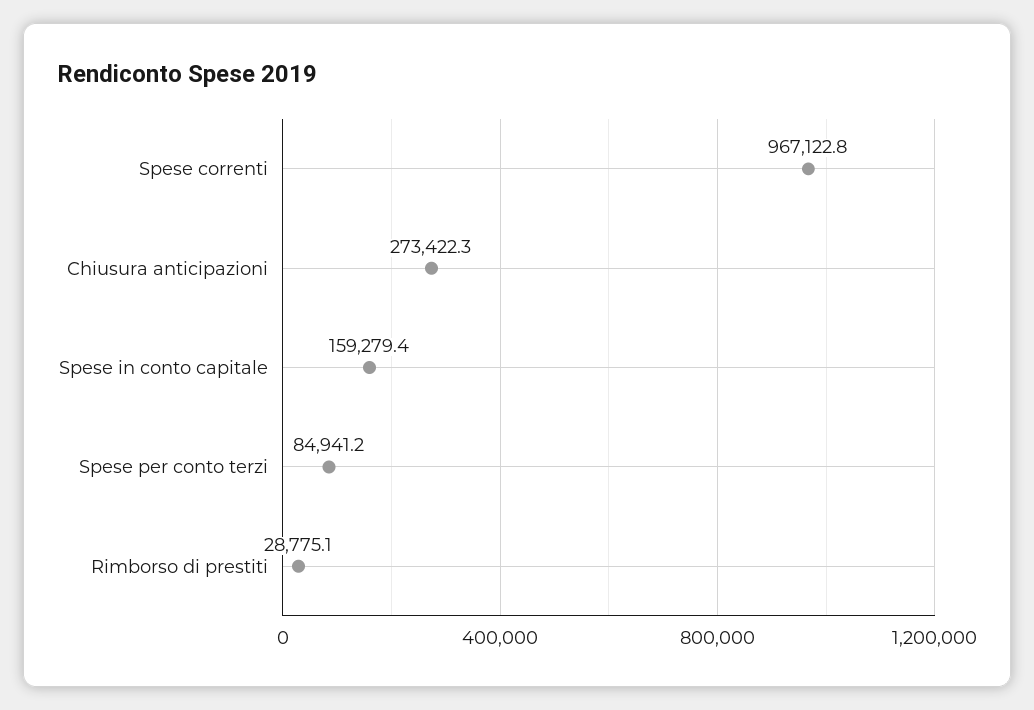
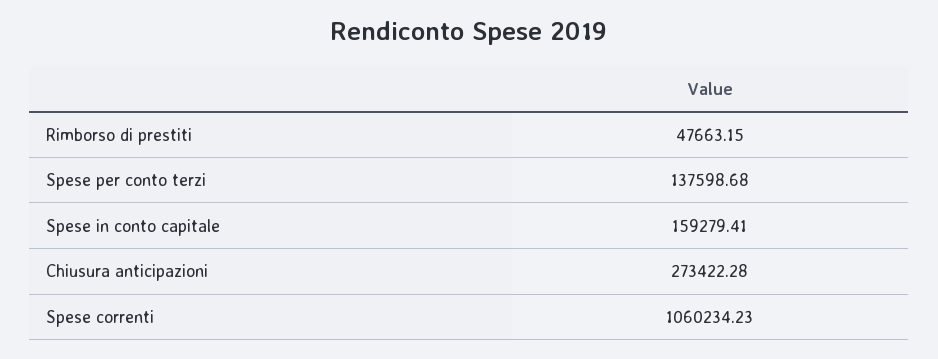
Spese correnti: 967122.8 -> 1060234.23
Spese per conto terzi: 84941.2 -> 137598.68
Rimborso di prestiti: 28775.1 -> 47663.15

